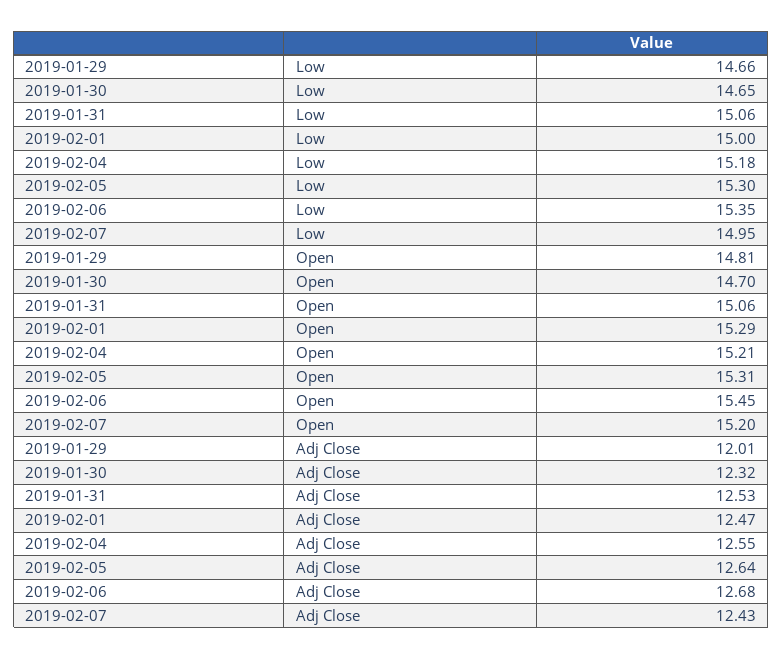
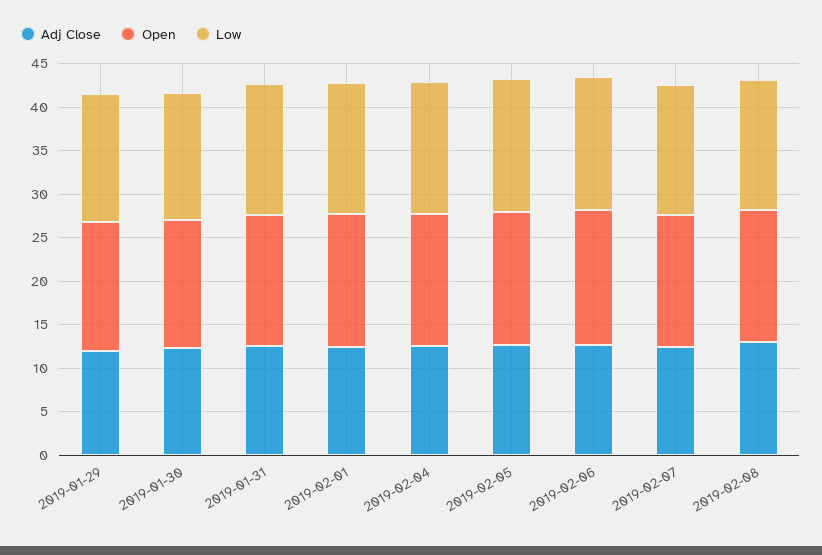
Adj Close, 2019-02-08: none -> 13
Open, 2019-02-08: none -> 15
Low, 2019-02-08: none -> 15

